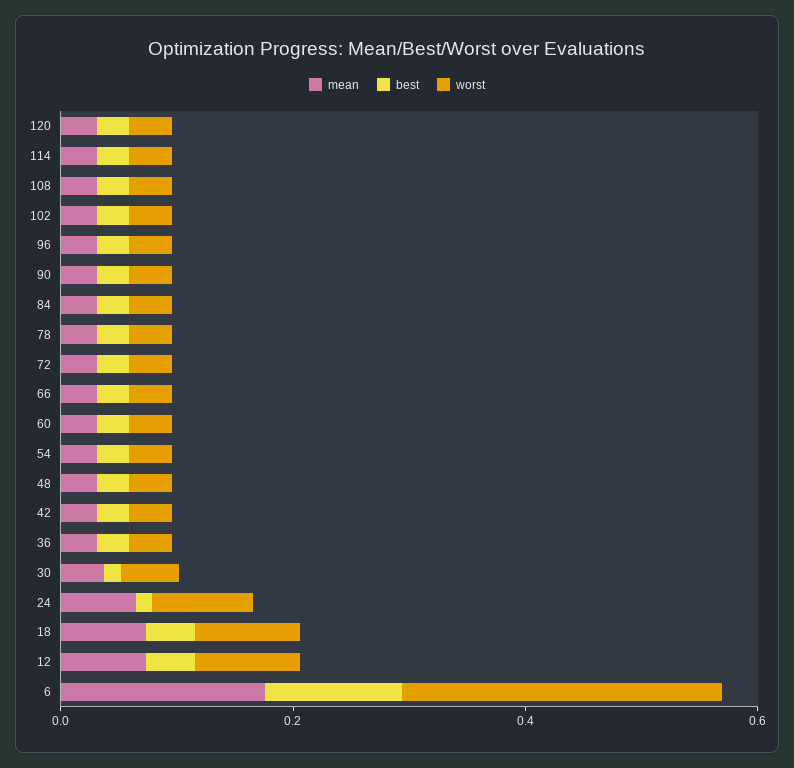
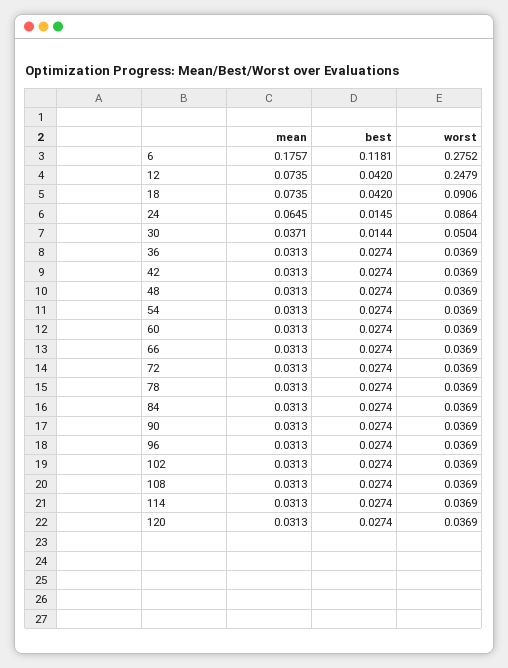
worst, 12: 0.1 -> 0.2479

